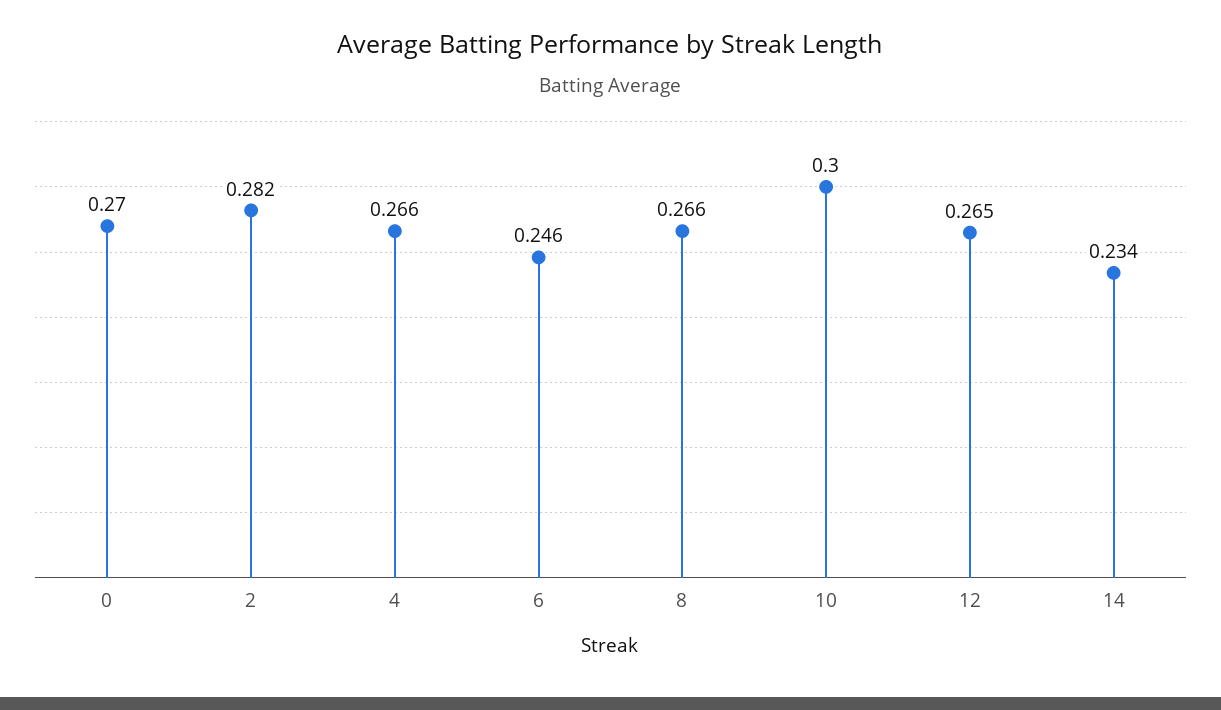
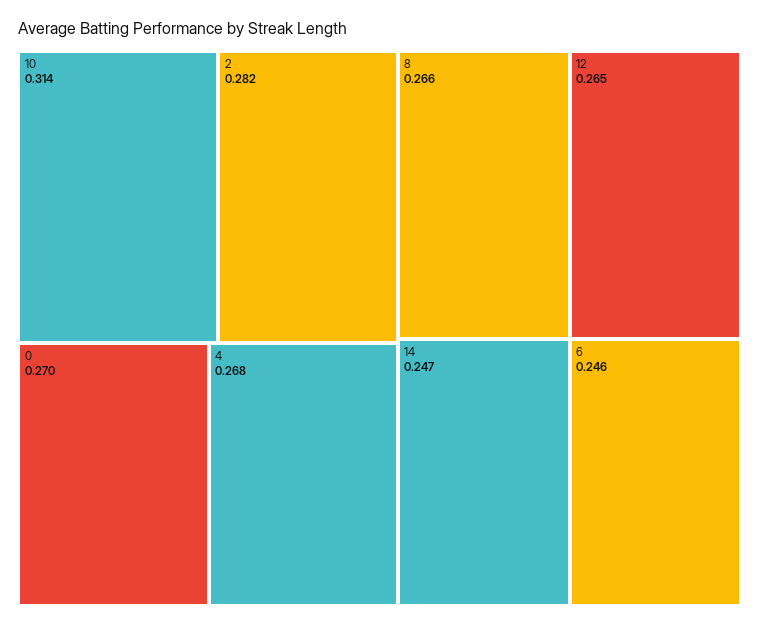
4: 0.266 -> 0.268
10: 0.3 -> 0.314
14: 0.234 -> 0.247

